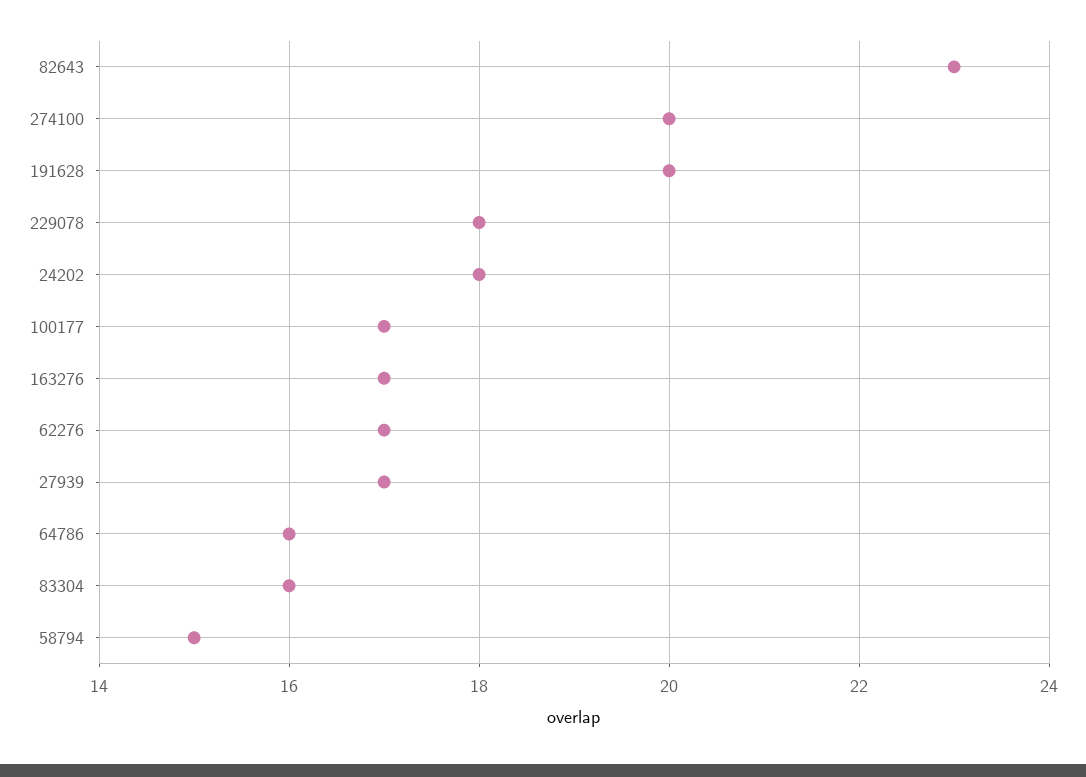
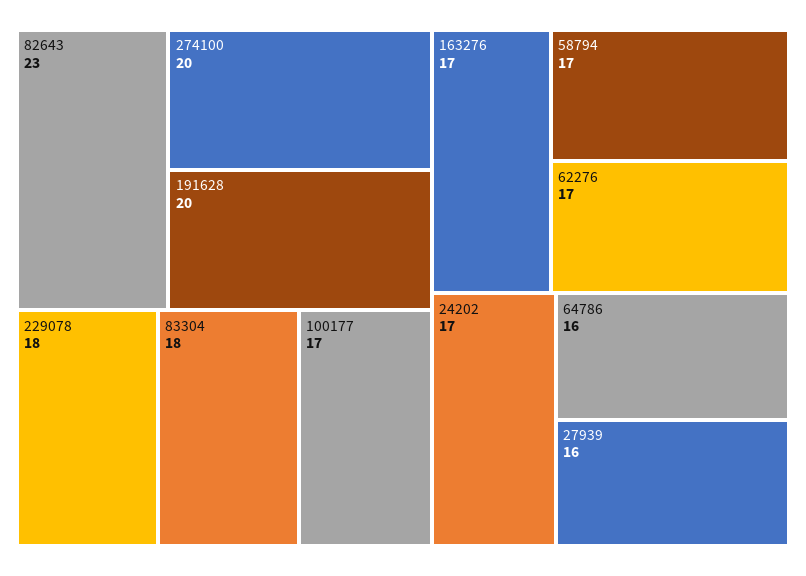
24202: 18 -> 17
27939: 17 -> 16
83304: 16 -> 18
58794: 15 -> 17

